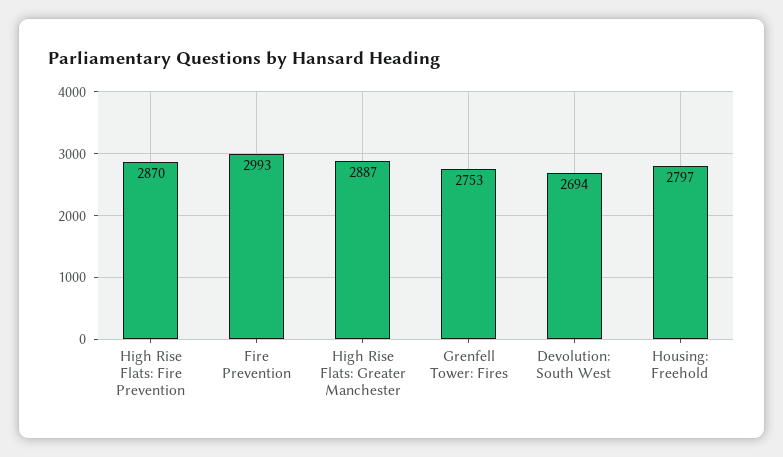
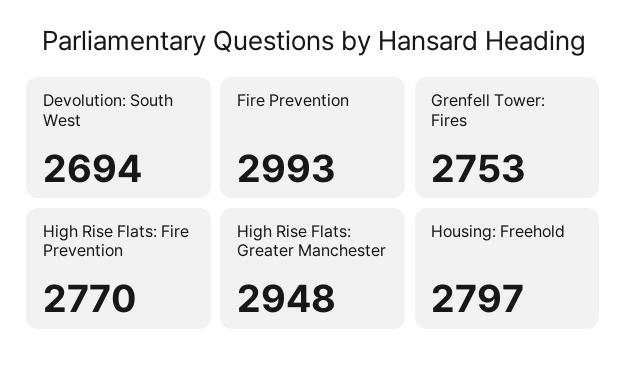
High Rise Flats: Fire Prevention: 2870 -> 2770
High Rise Flats: Greater Manchester: 2887 -> 2948

